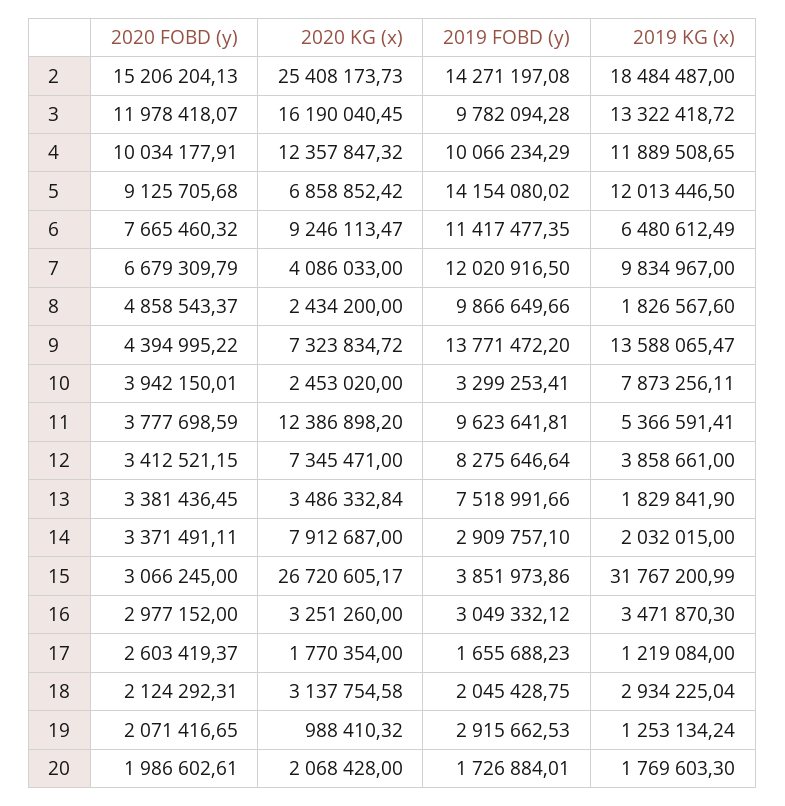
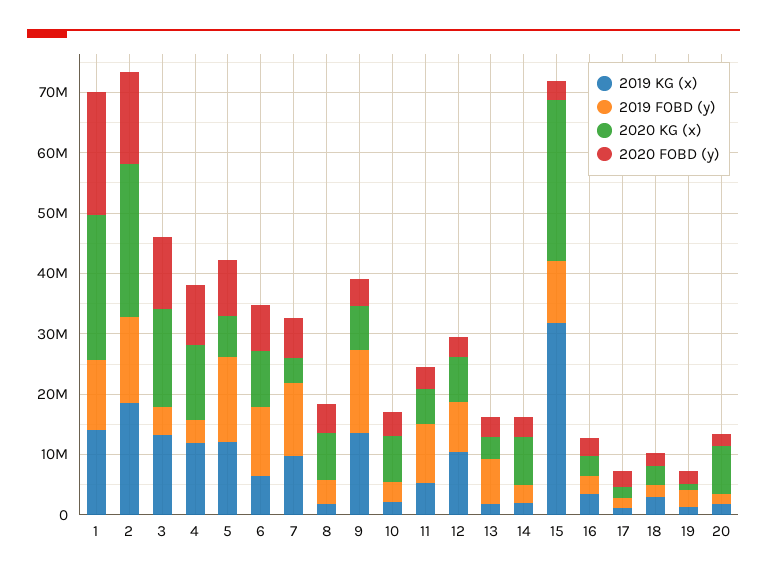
2019 FOBD (y), 3: 9782094.28 -> 4000000
2019 FOBD (y), 4: 10066234.29 -> 4000000
2020 KG (x), 8: 2434200 -> 8000000
2019 FOBD (y), 8: 9866649.66 -> 4000000
2020 KG (x), 10: 2453020 -> 8000000
2019 KG (x), 10: 7873256.11 -> 2000000
2020 KG (x), 11: 12386898.2 -> 6000000
2019 KG (x), 12: 3858661 -> 10000000
2019 FOBD (y), 15: 3851973.86 -> 10000000
2020 KG (x), 20: 2068428 -> 8000000
2019 KG (x), 1: none -> 14000000
2019 FOBD (y), 1: none -> 12000000
2020 KG (x), 1: none -> 24000000
2020 FOBD (y), 1: none -> 20000000

